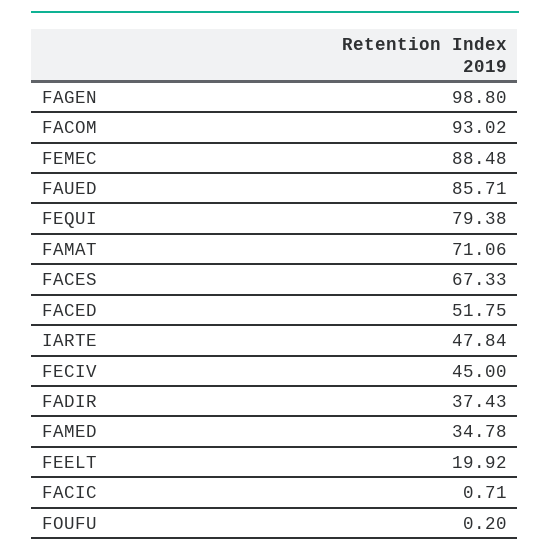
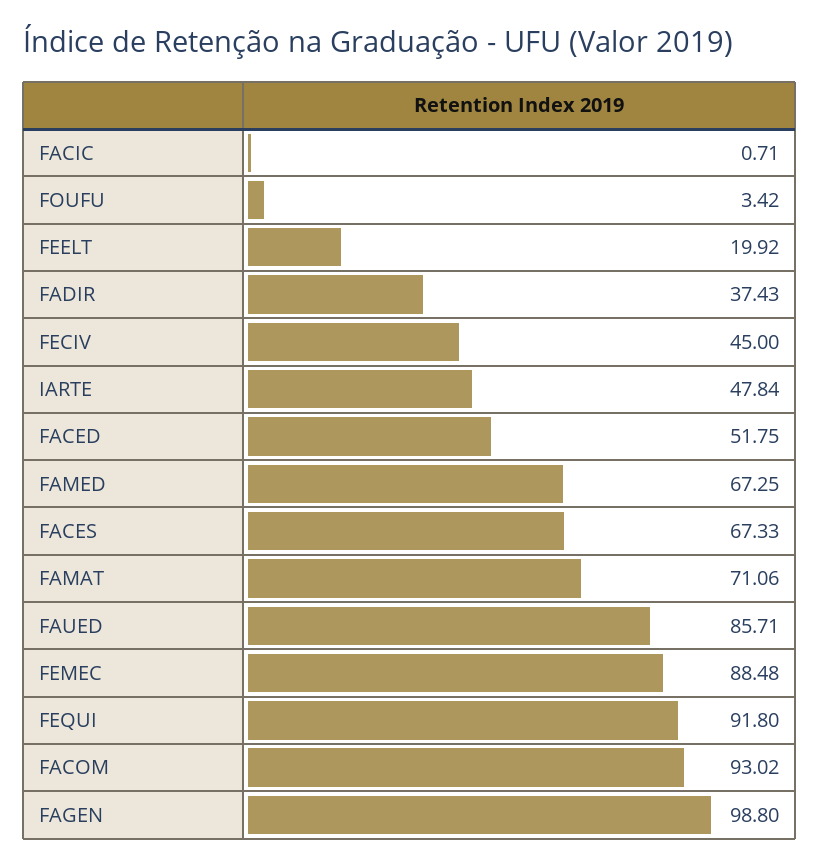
FEQUI: 79.38 -> 91.8
FAMED: 34.78 -> 67.25
FOUFU: 0.2 -> 3.42

